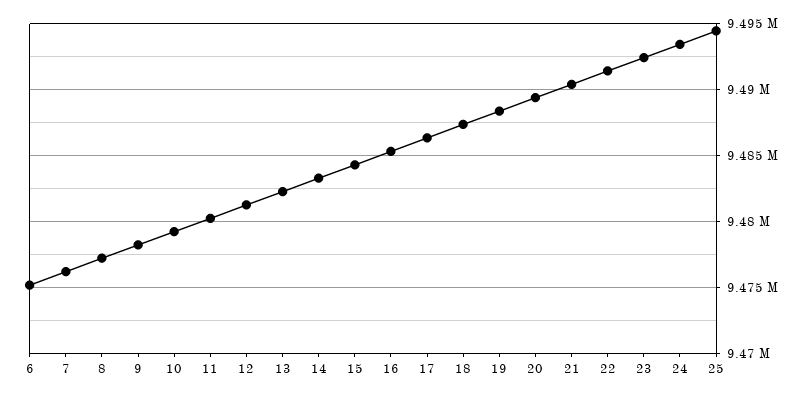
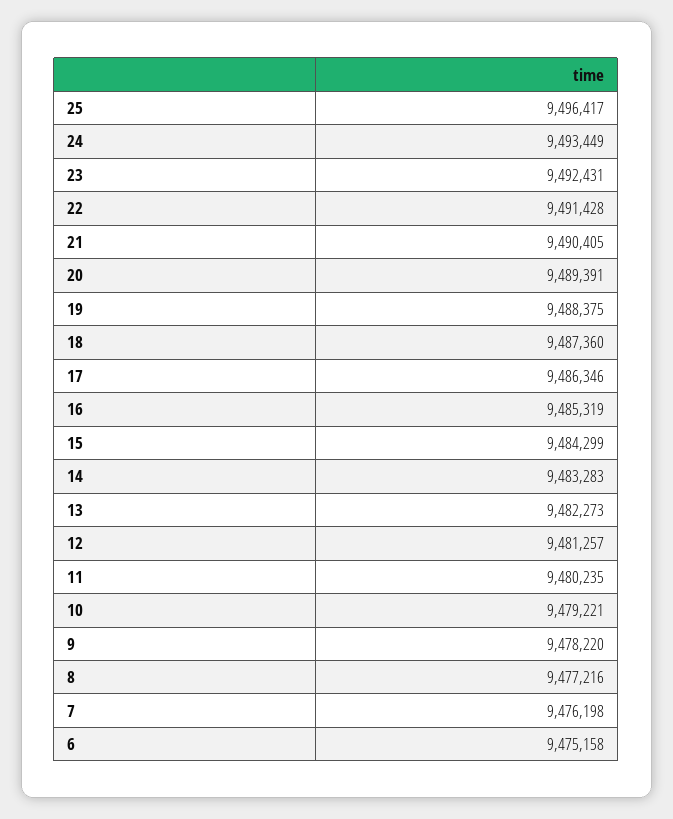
25: 9494500 -> 9496417

